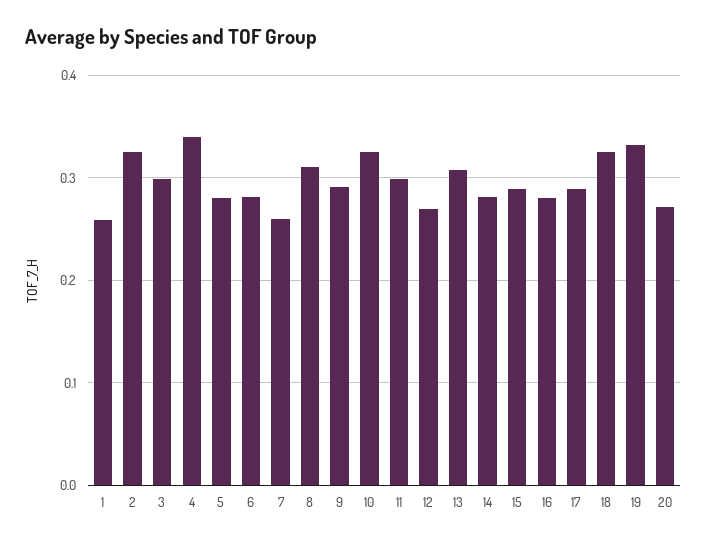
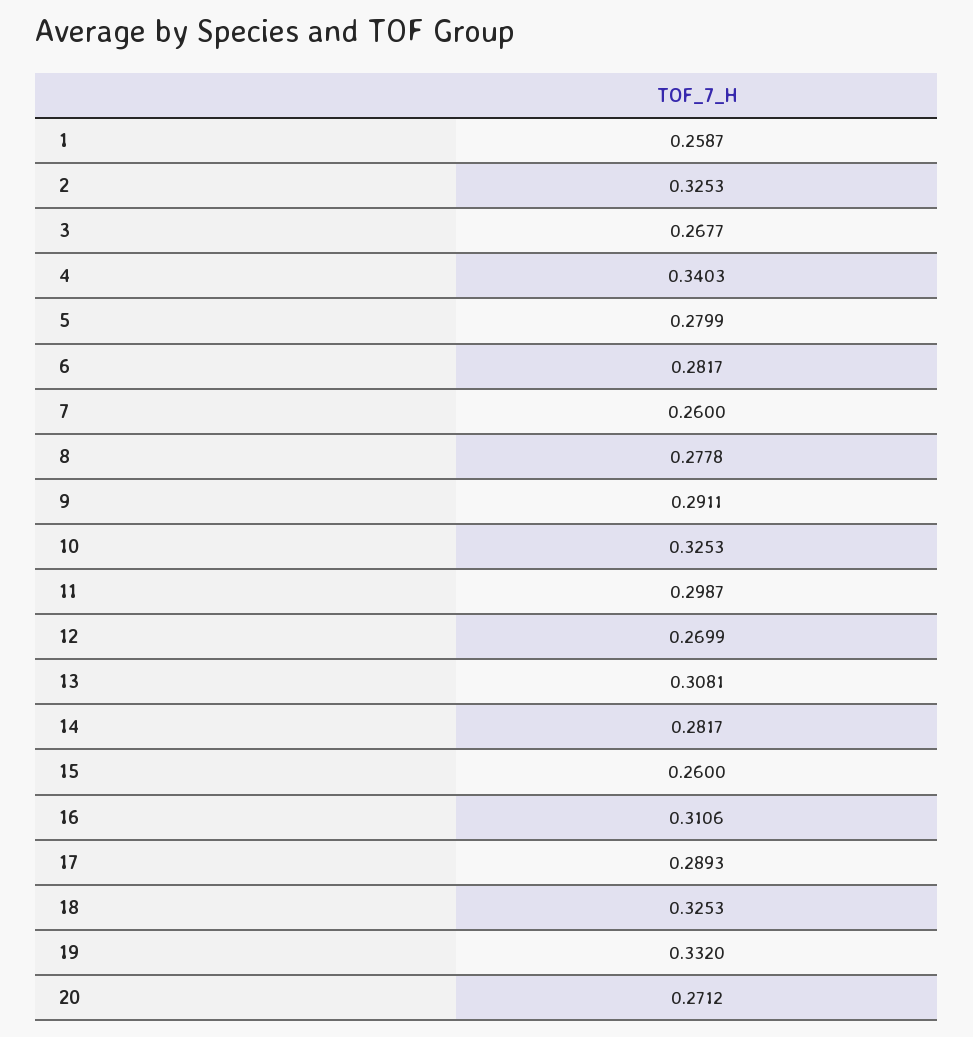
3: 0.3 -> 0.2677
8: 0.31 -> 0.2778
15: 0.29 -> 0.26
16: 0.28 -> 0.3106

